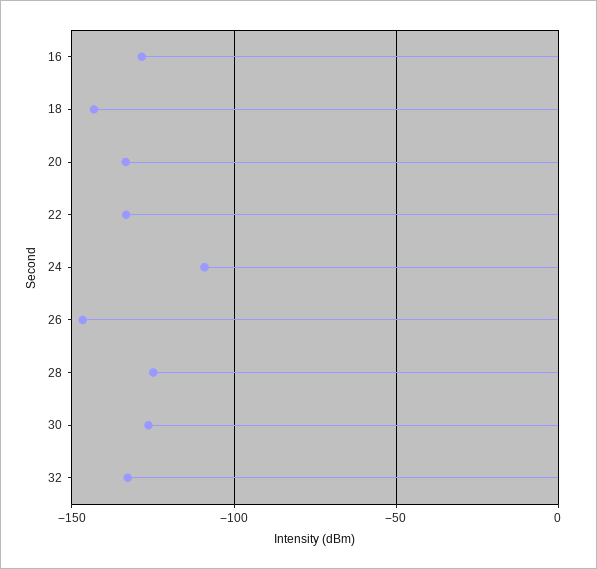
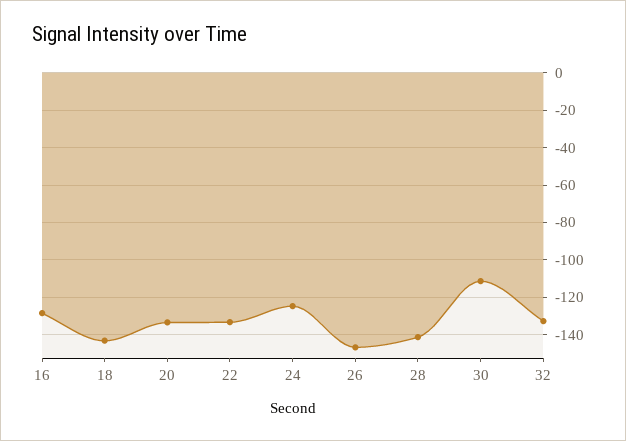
24: -110 -> -125
28: -125 -> -140
30: -125 -> -110

